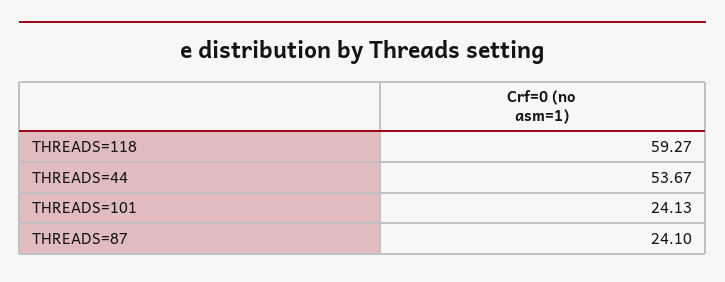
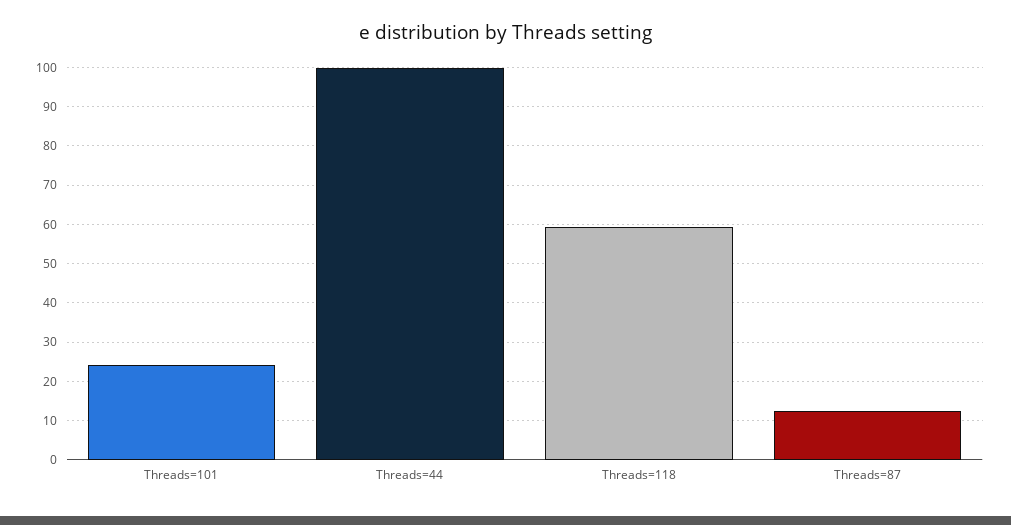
THREADS=44: 53.67 -> 100
THREADS=87: 24.1 -> 12

